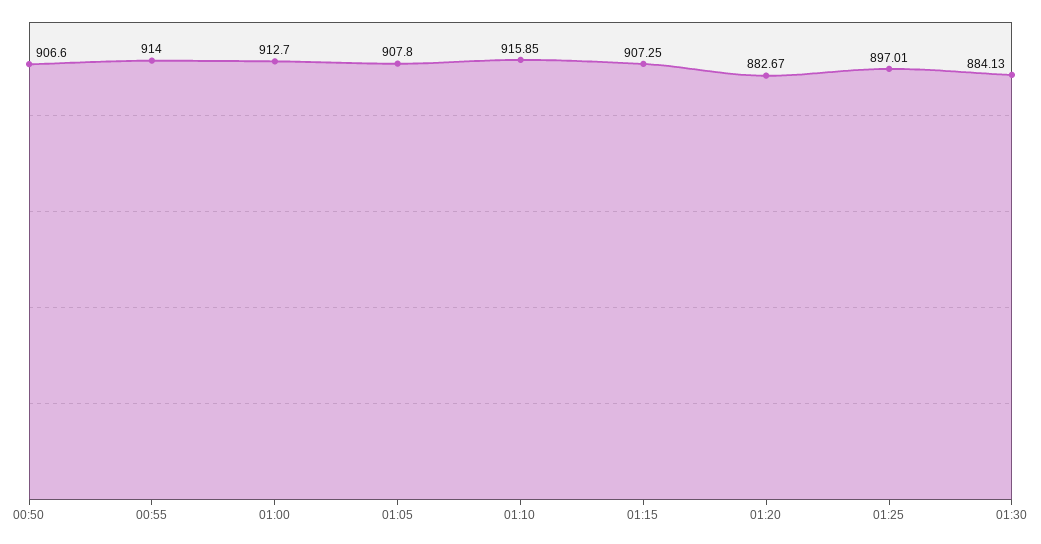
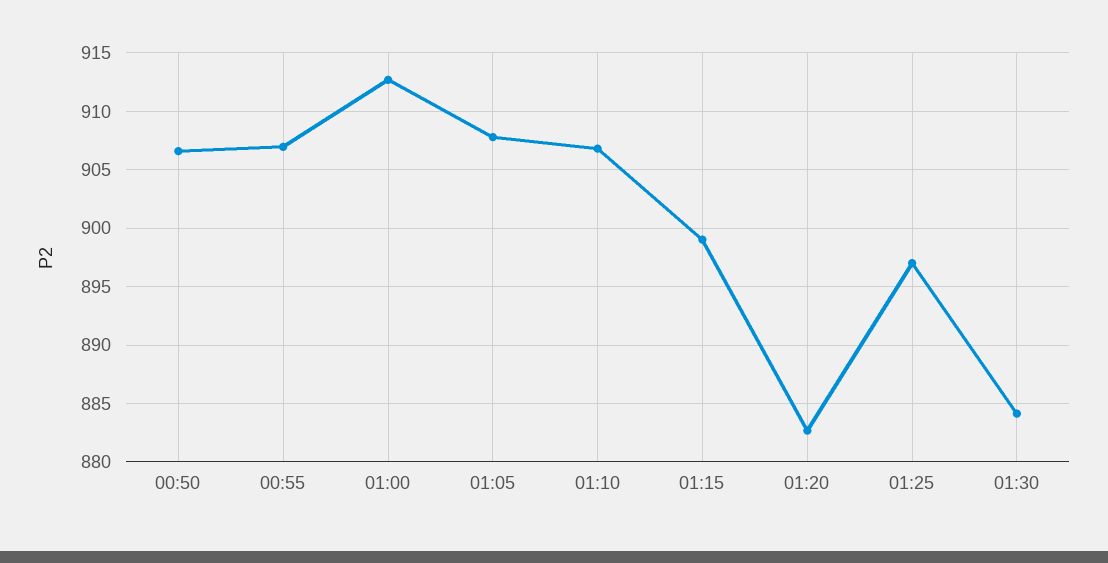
00:55: 914 -> 907
01:10: 915.85 -> 907
01:15: 907.25 -> 899

